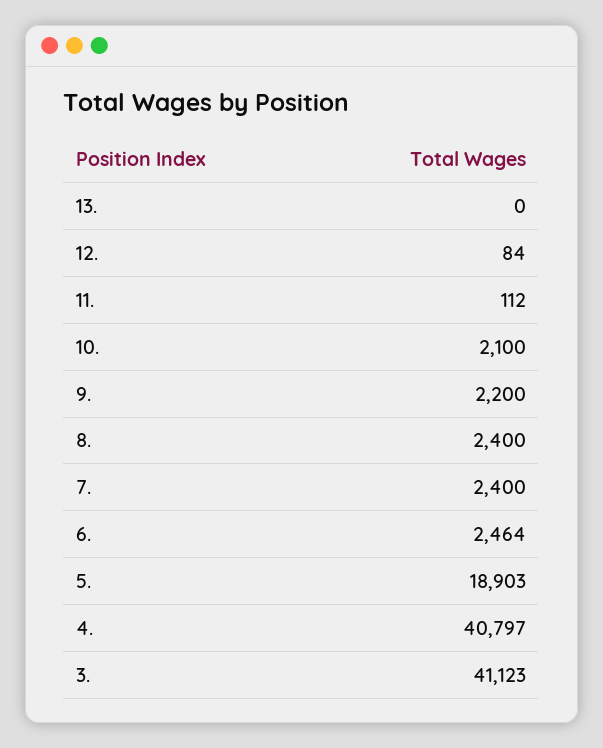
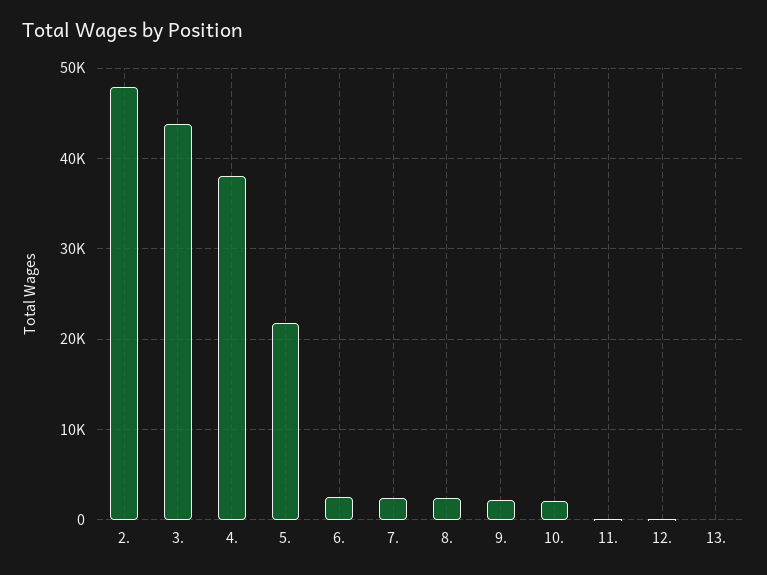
5.: 18903 -> 22000
4.: 40797 -> 38000
3.: 41123 -> 44000
2.: none -> 48000

